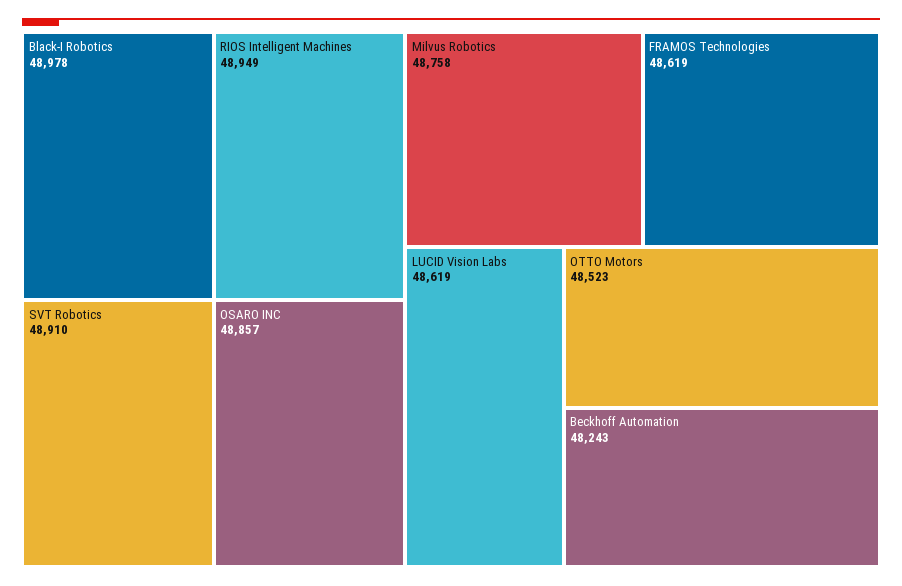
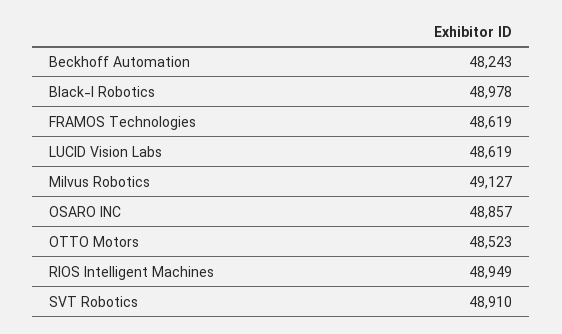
Milvus Robotics: 48758 -> 49127

